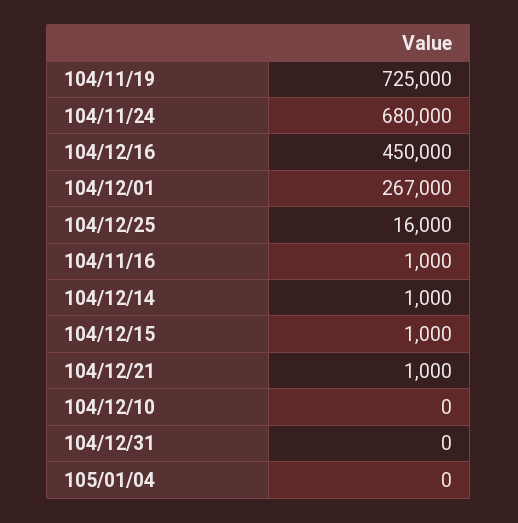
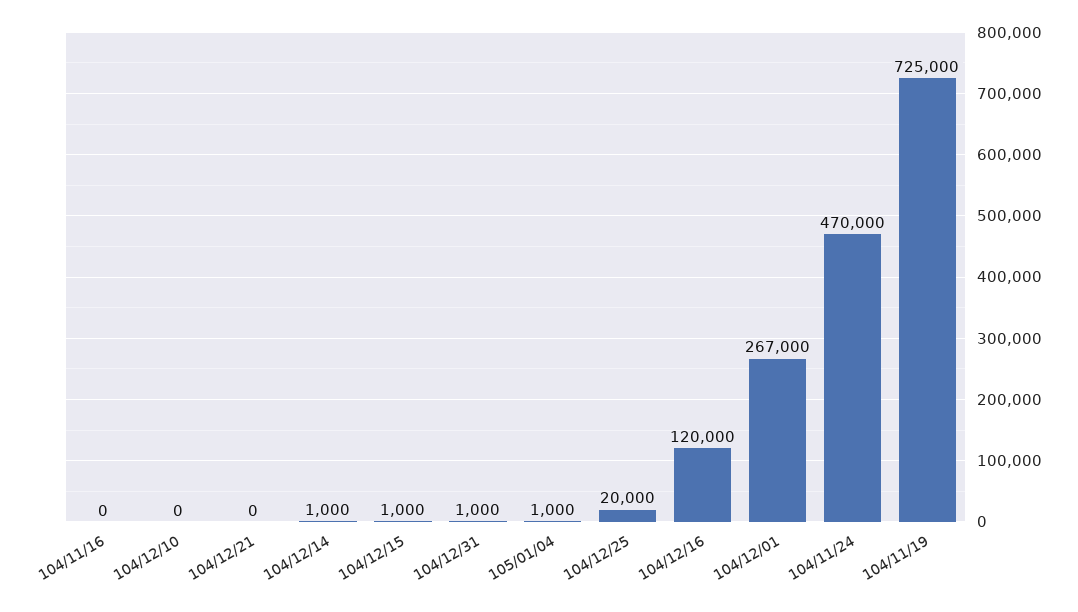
104/11/24: 680000 -> 470000
104/12/16: 450000 -> 120000
104/12/25: 16000 -> 20000
104/11/16: 1000 -> 0
104/12/21: 1000 -> 0
104/12/31: 0 -> 1000
105/01/04: 0 -> 1000

